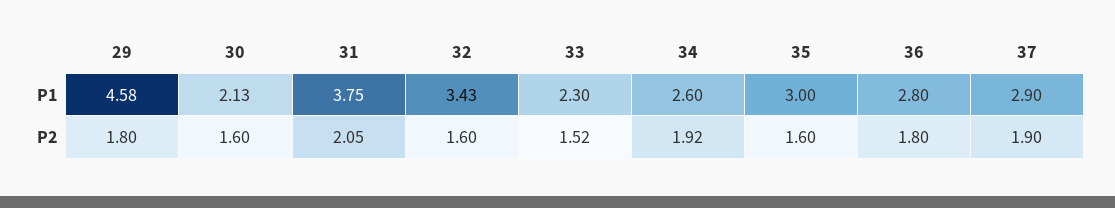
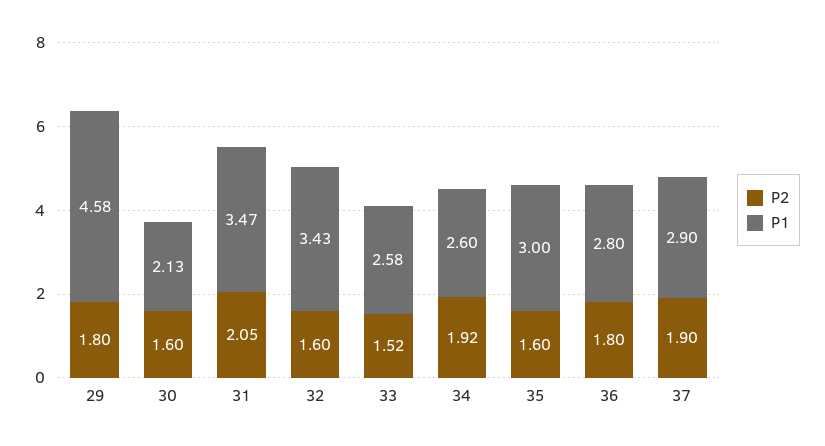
P1, 31: 3.75 -> 3.47
P1, 33: 2.3 -> 2.58

